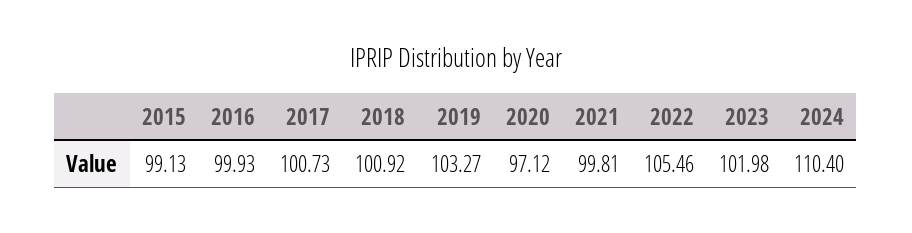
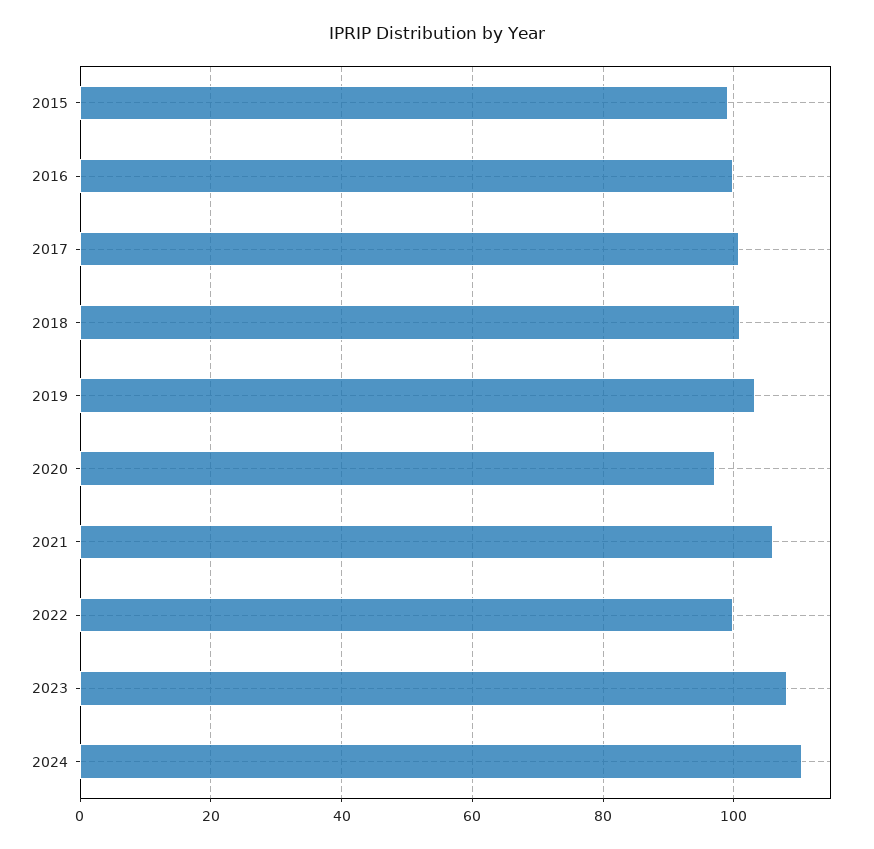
2021: 99.81 -> 106
2022: 105.46 -> 100
2023: 101.98 -> 108

